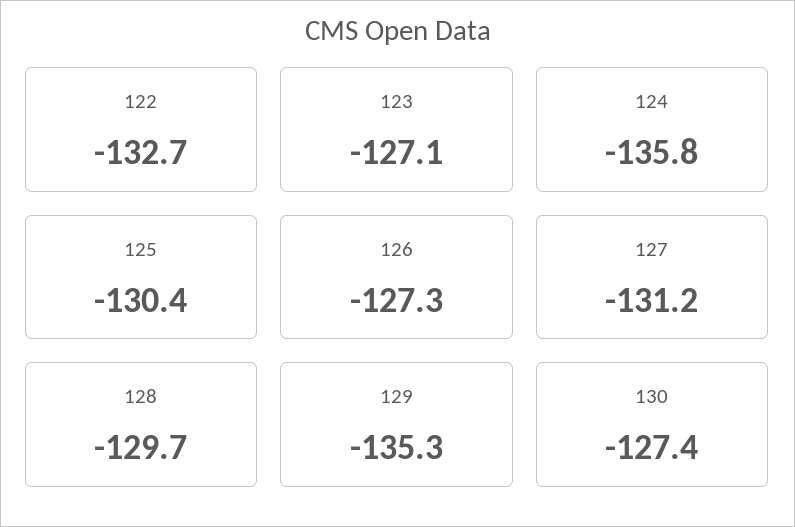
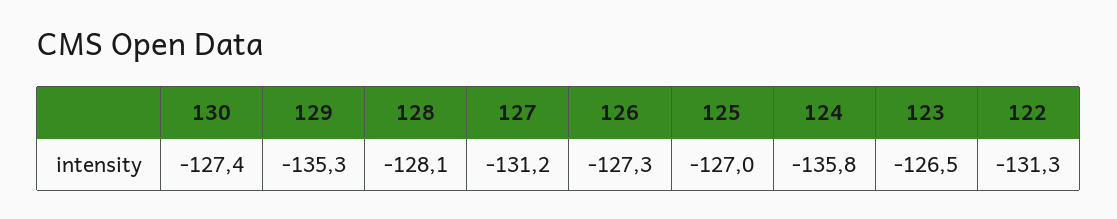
122: -132.7 -> -131.3
123: -127.1 -> -126.5
125: -130.4 -> -127
128: -129.7 -> -128.1

